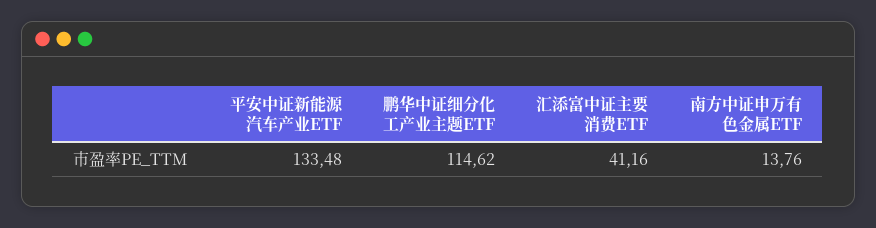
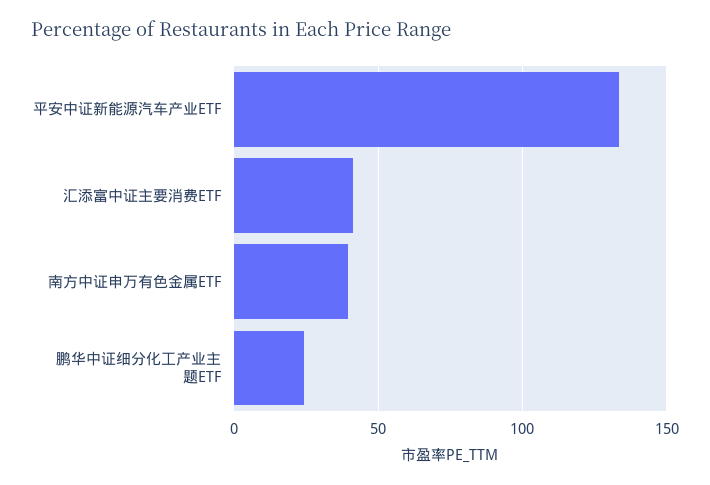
鹏华中证细分化工产业主题ETF: 114.62 -> 25
南方中证申万有色金属ETF: 13.76 -> 40

